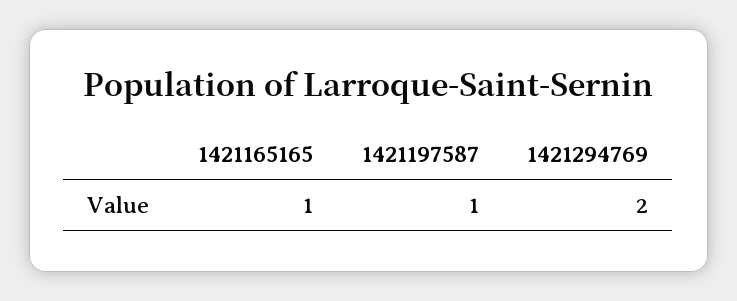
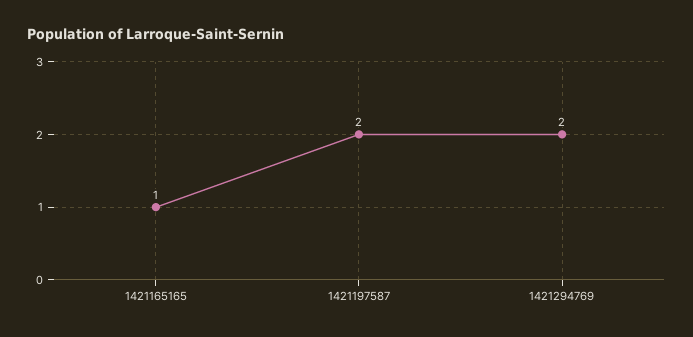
1421197587: 1 -> 2

